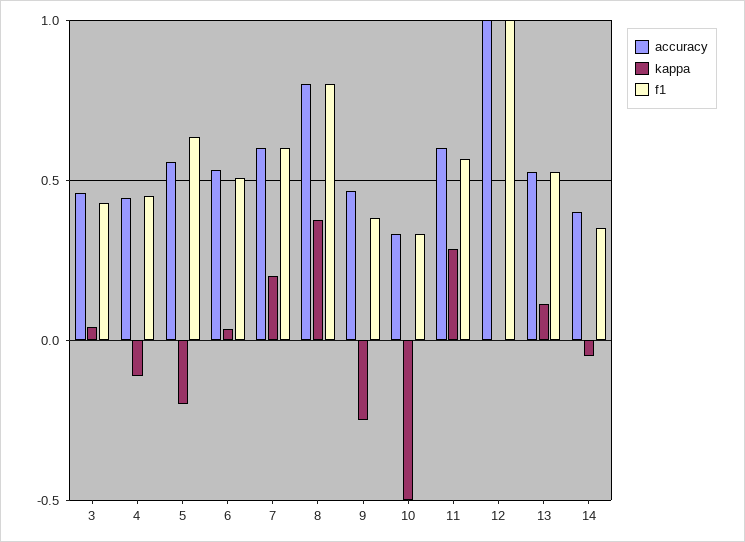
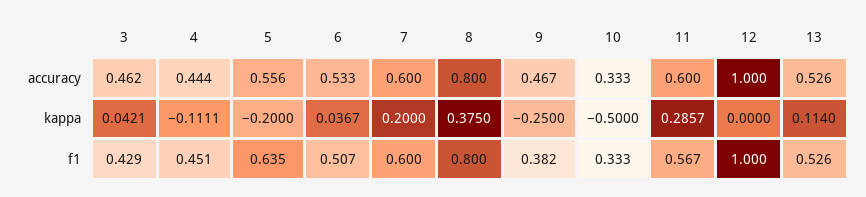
accuracy, 14: 0.4 -> none
kappa, 14: -0.05 -> none
f1, 14: 0.35 -> none

